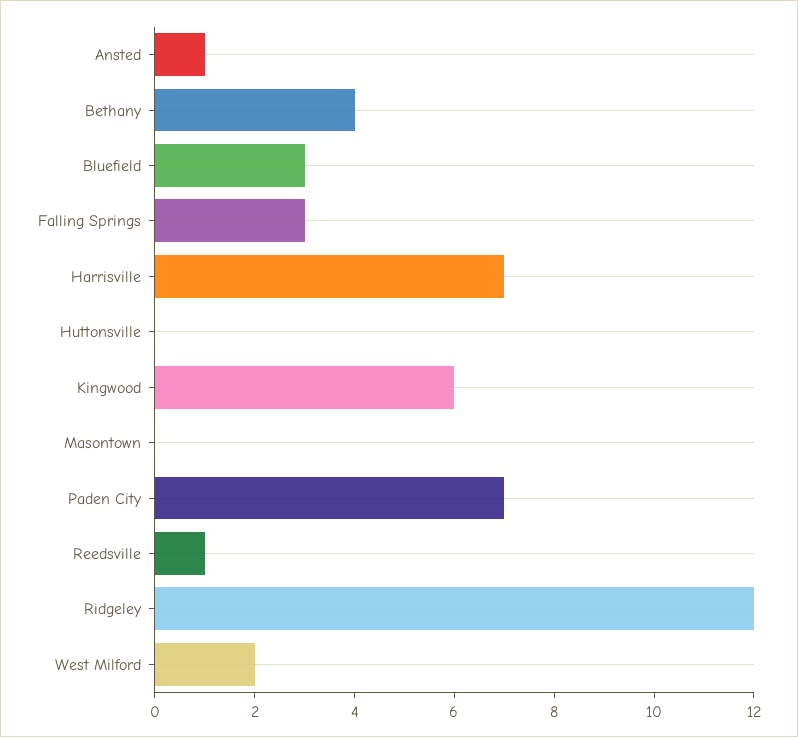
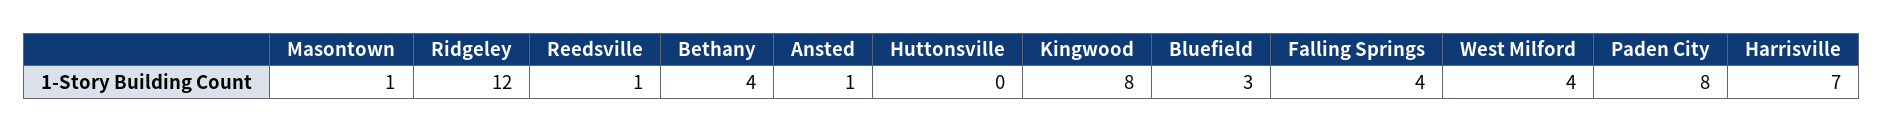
Falling Springs: 3 -> 4
Kingwood: 6 -> 8
Masontown: 0 -> 1
Paden City: 7 -> 8
West Milford: 2 -> 4

